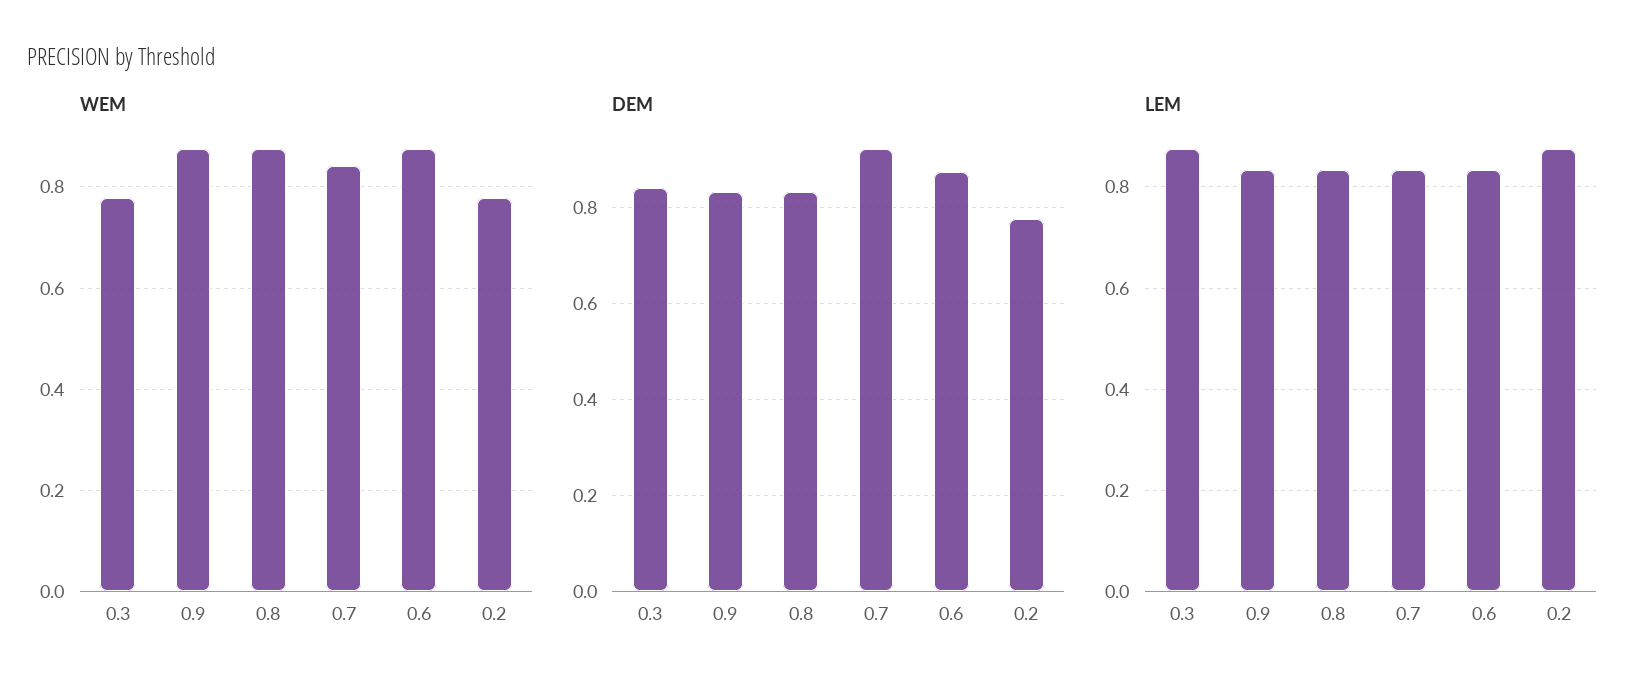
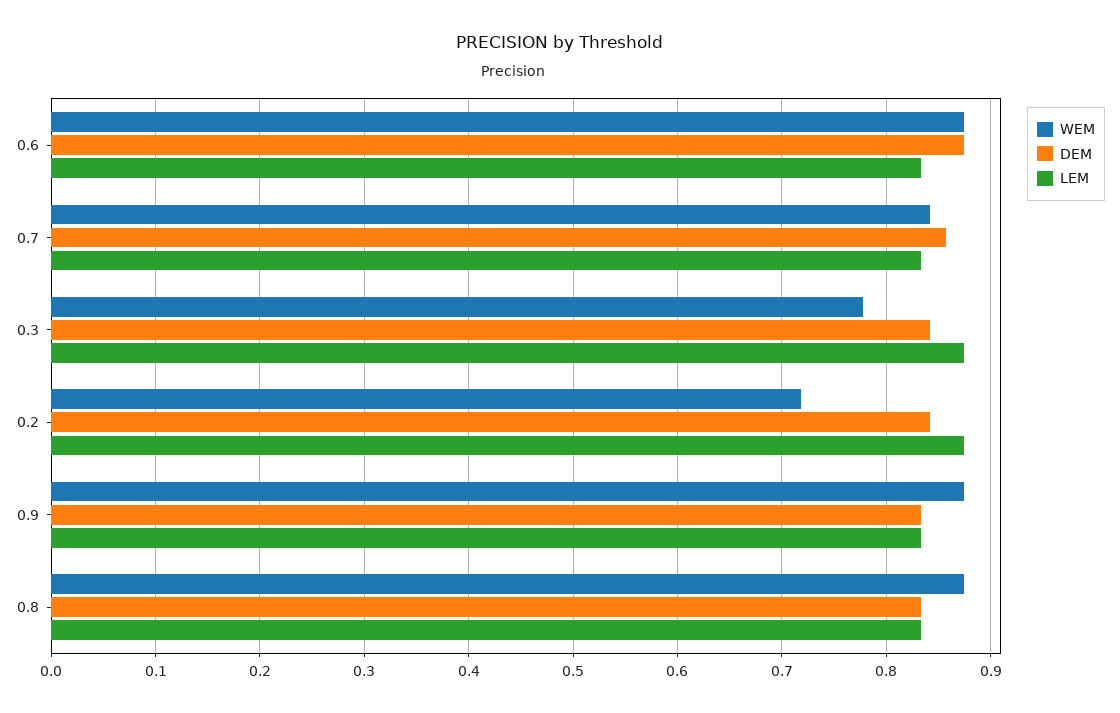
WEM, 0.2: 0.78 -> 0.72
DEM, 0.7: 0.92 -> 0.86
DEM, 0.2: 0.78 -> 0.84

